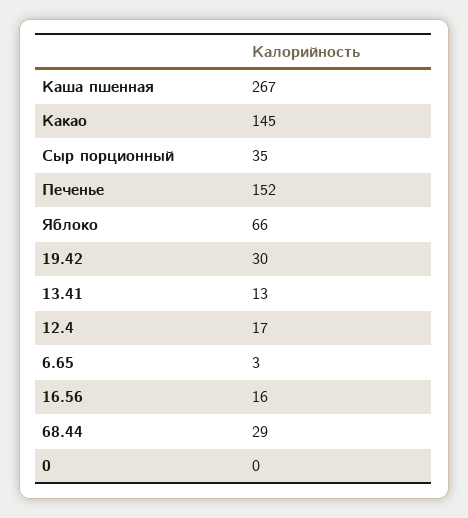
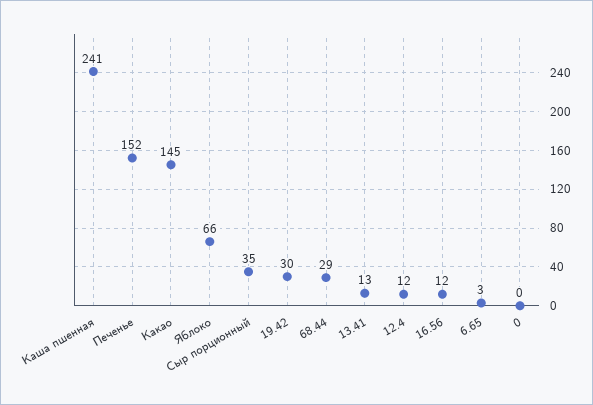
Каша пшенная: 267 -> 241
12.4: 17 -> 12
16.56: 16 -> 12

